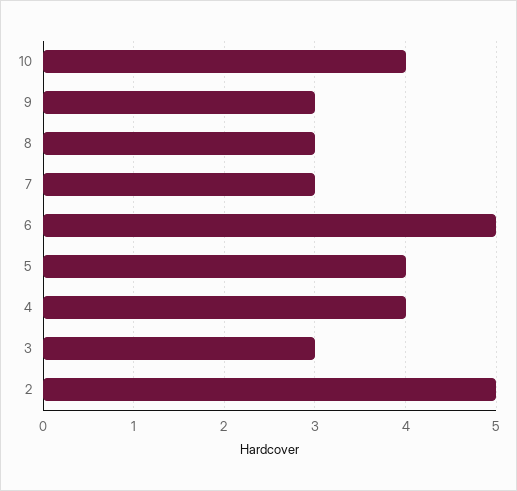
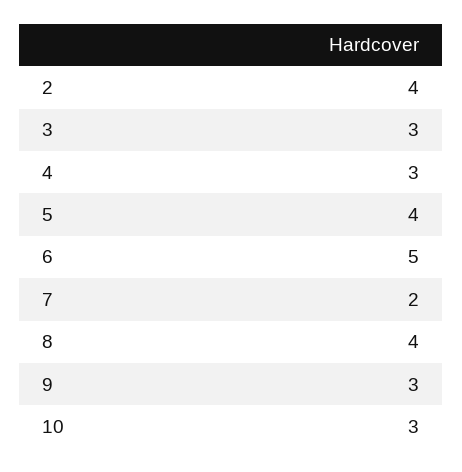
10: 4 -> 3
8: 3 -> 4
7: 3 -> 2
4: 4 -> 3
2: 5 -> 4

